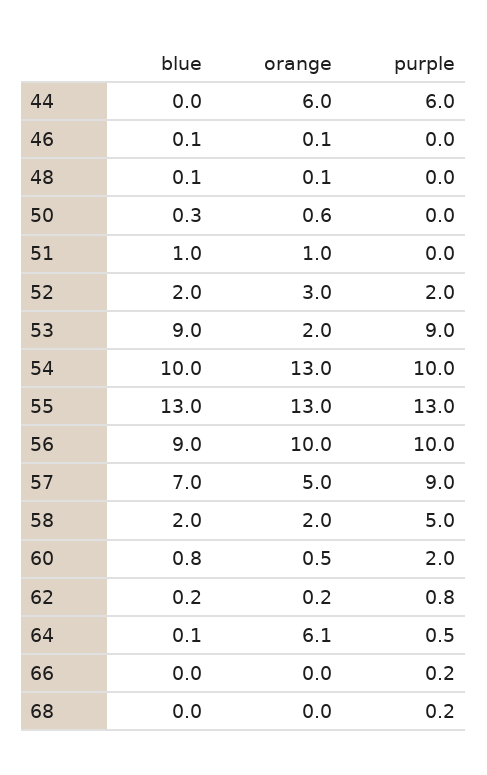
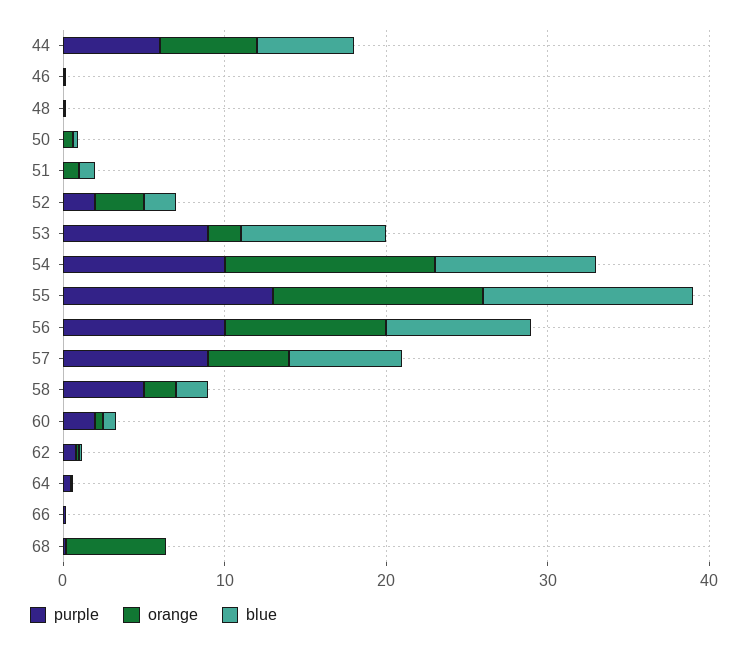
blue, 44: 0 -> 6
orange, 64: 6.1 -> 0
orange, 68: 0 -> 6

